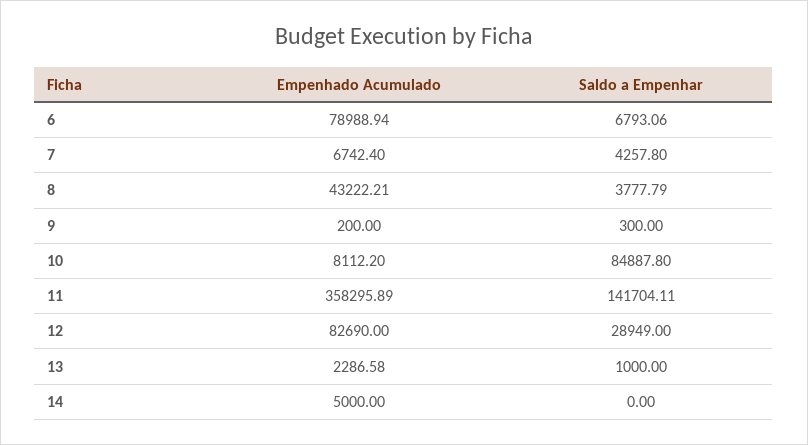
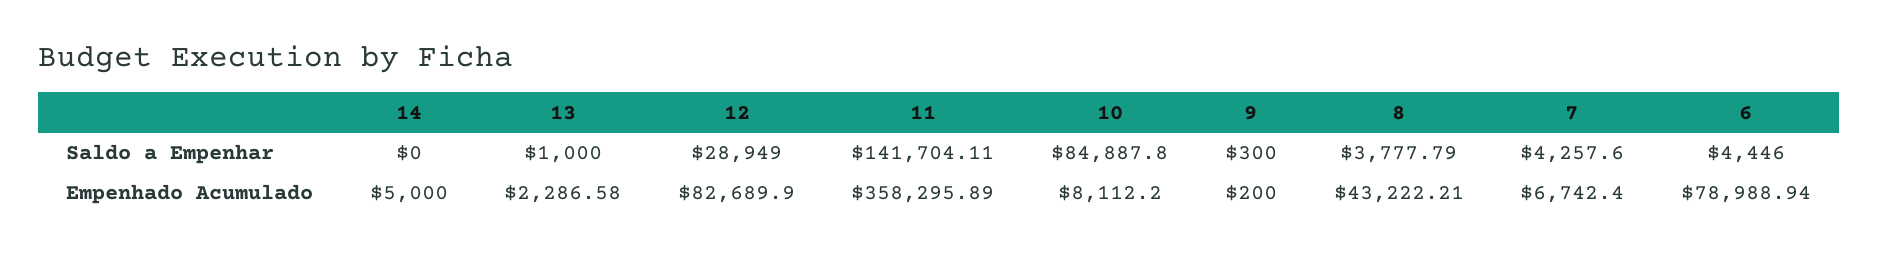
Saldo a Empenhar, 6: 6793.06 -> 4446
Saldo a Empenhar, 7: 4257.8 -> 4257.6
Empenhado Acumulado, 12: 82690 -> 82689.9

